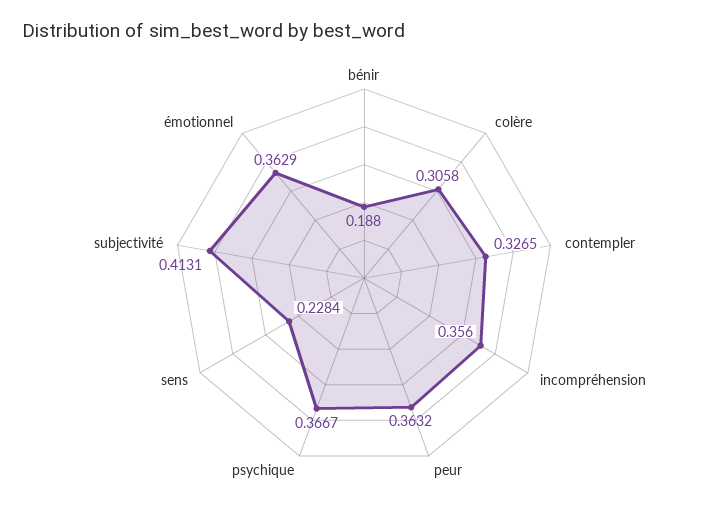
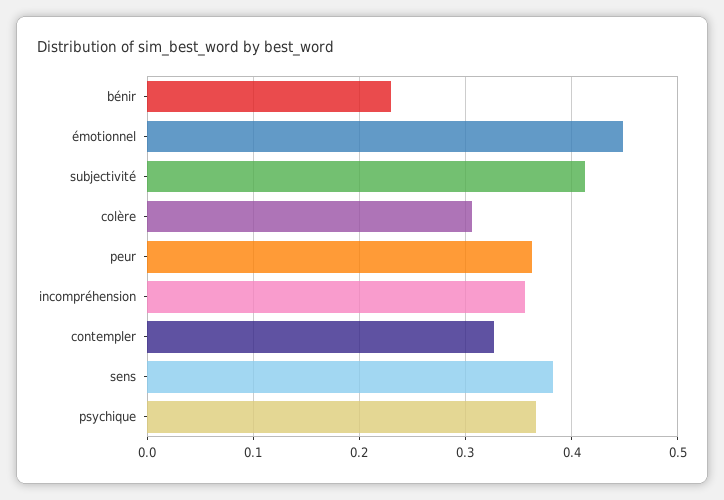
bénir: 0.188 -> 0.23
sens: 0.2284 -> 0.38
émotionnel: 0.3629 -> 0.45

